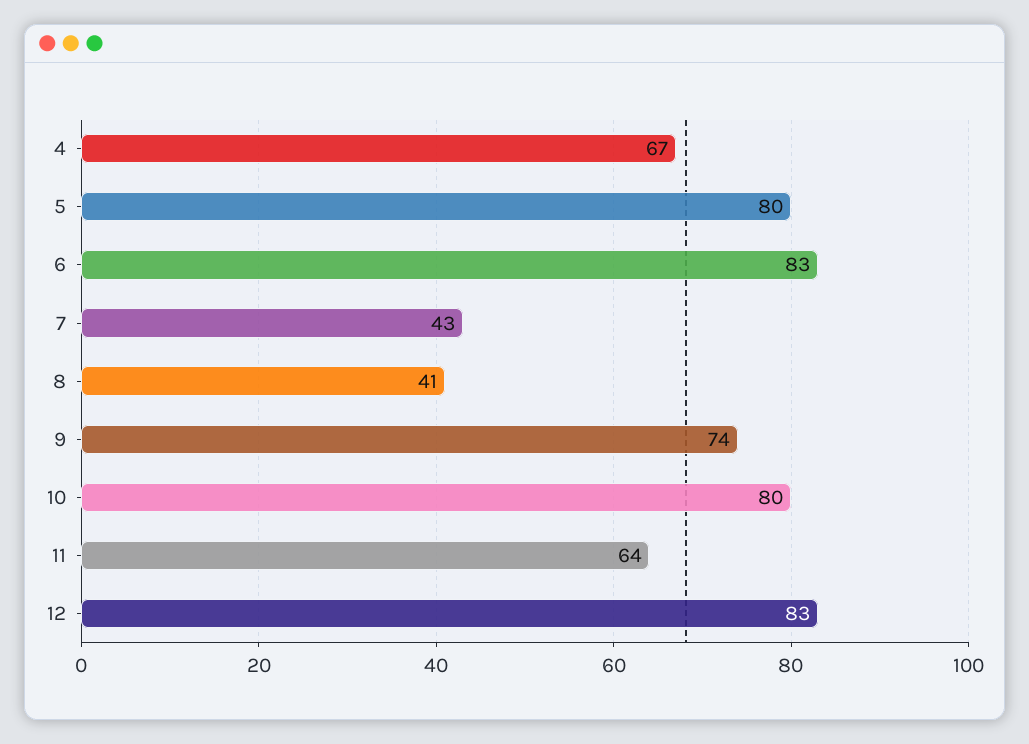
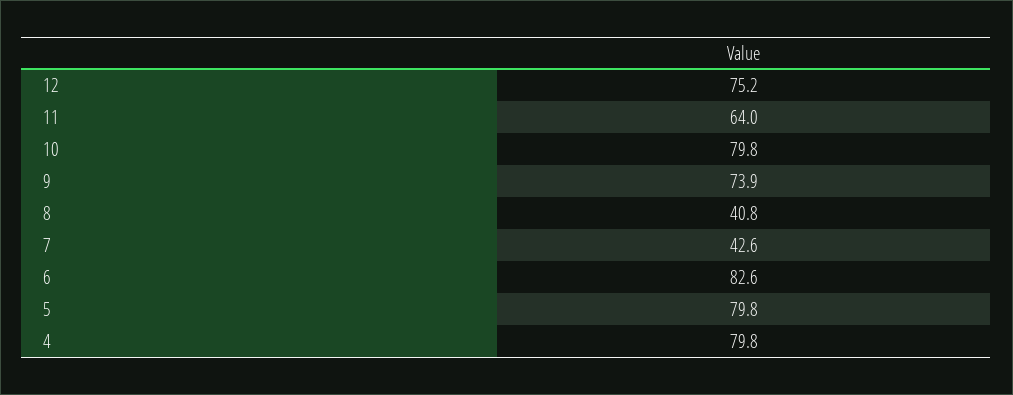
4: 67 -> 79.8
12: 83 -> 75.2

